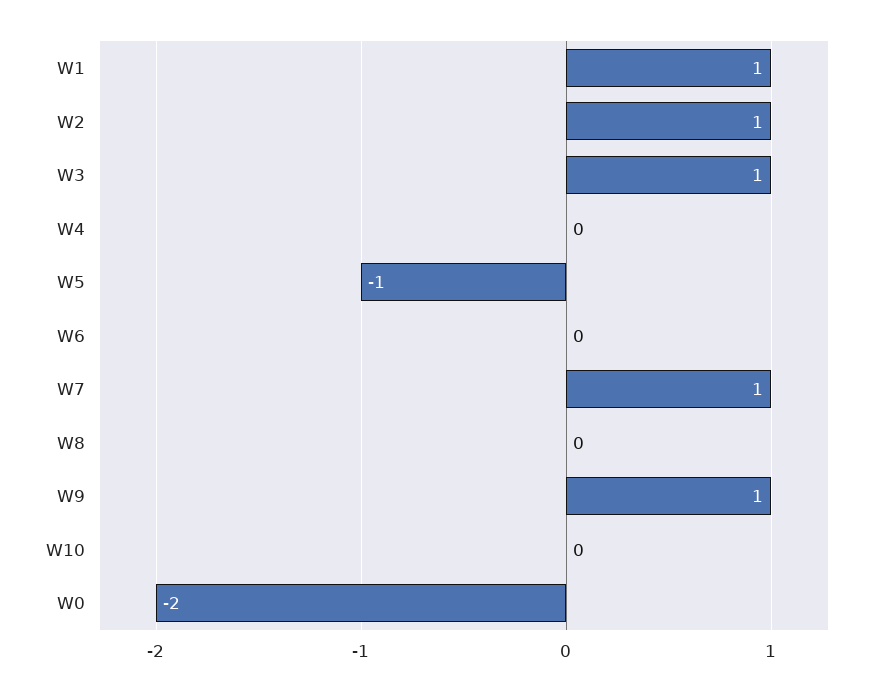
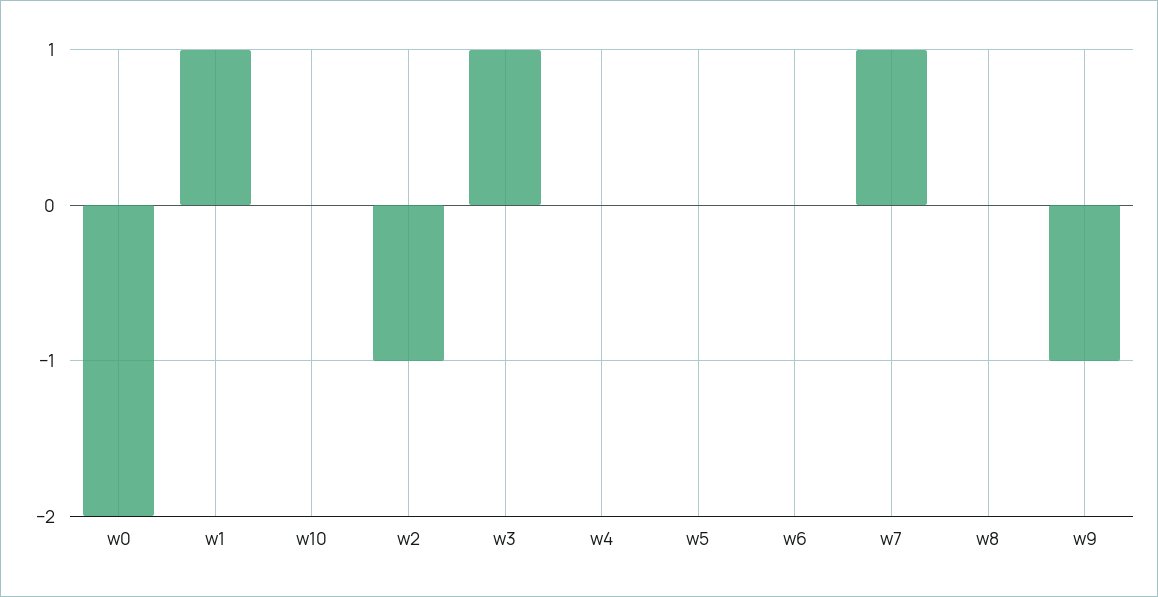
W2: 1 -> -1
W5: -1 -> 0
W9: 1 -> -1

